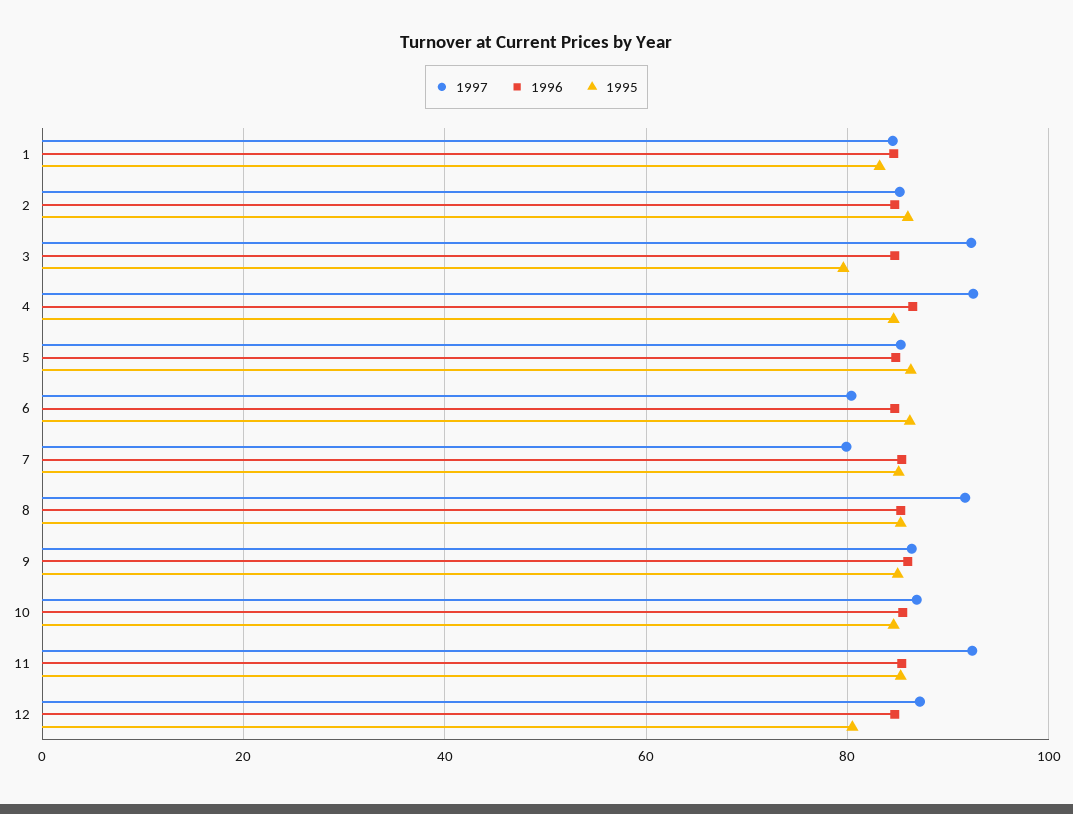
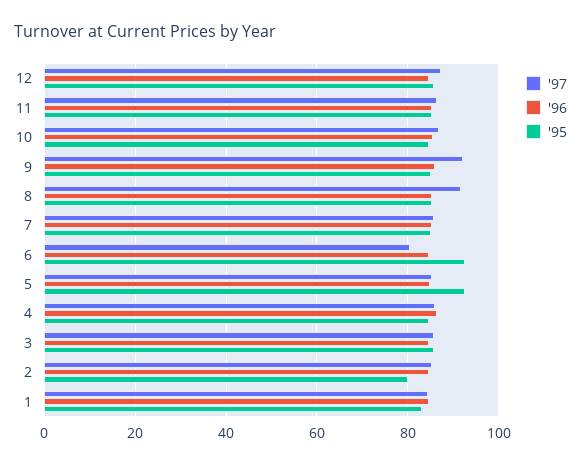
1995, 2: 86 -> 80
1997, 3: 92 -> 86
1995, 3: 80 -> 86
1997, 4: 92 -> 86
1995, 5: 86 -> 92
1995, 6: 86 -> 92
1997, 7: 80 -> 86
1997, 9: 86 -> 92
1997, 11: 92 -> 86
1995, 12: 80 -> 86

